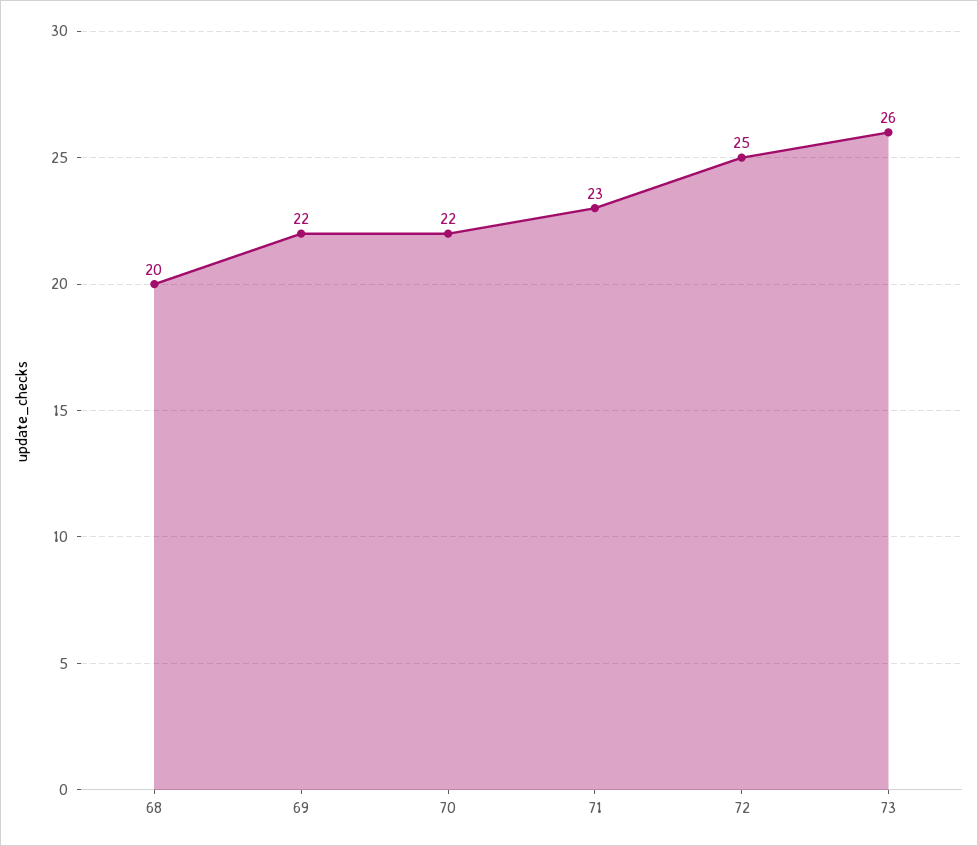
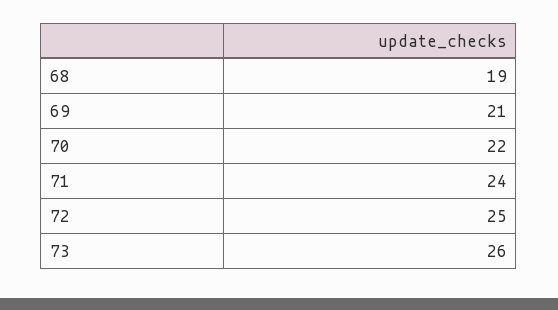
68: 20 -> 19
69: 22 -> 21
71: 23 -> 24

